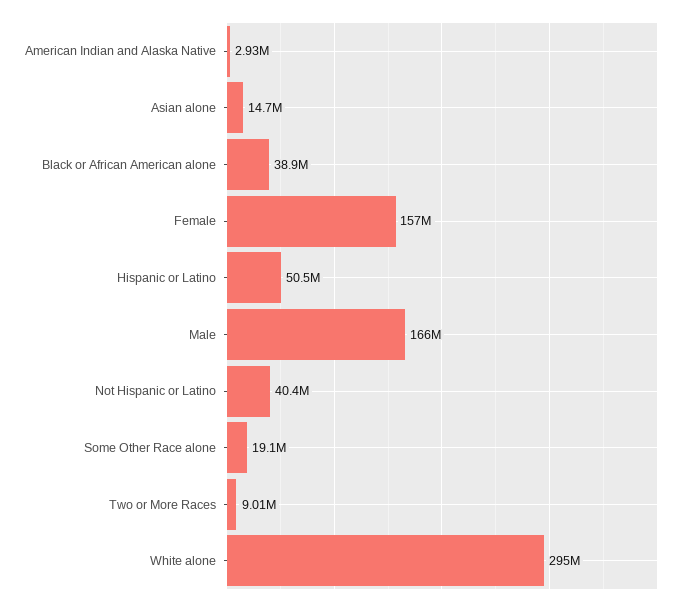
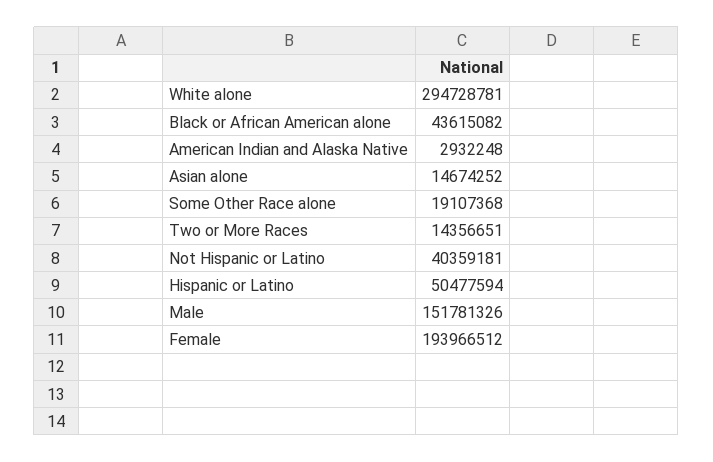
Black or African American alone: 38900000 -> 43615082
Female: 157000000 -> 193966512
Male: 166000000 -> 151781326
Two or More Races: 9010000 -> 14356651

